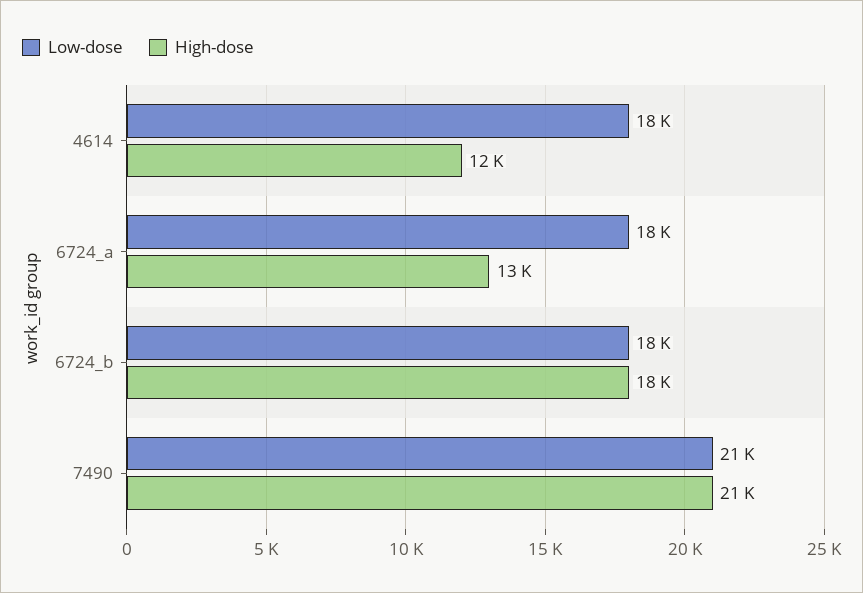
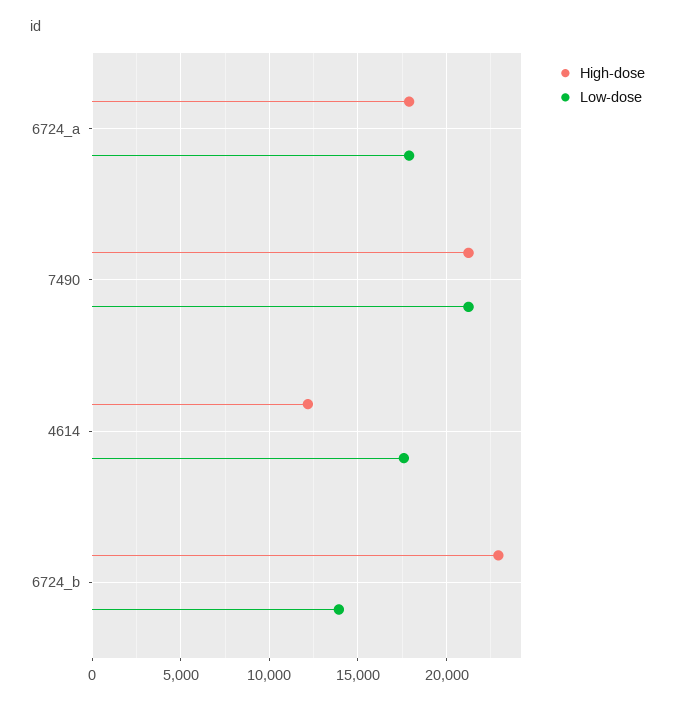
High-dose, 6724_a: 13000 -> 18000
Low-dose, 6724_b: 18000 -> 14000
High-dose, 6724_b: 18000 -> 23000

